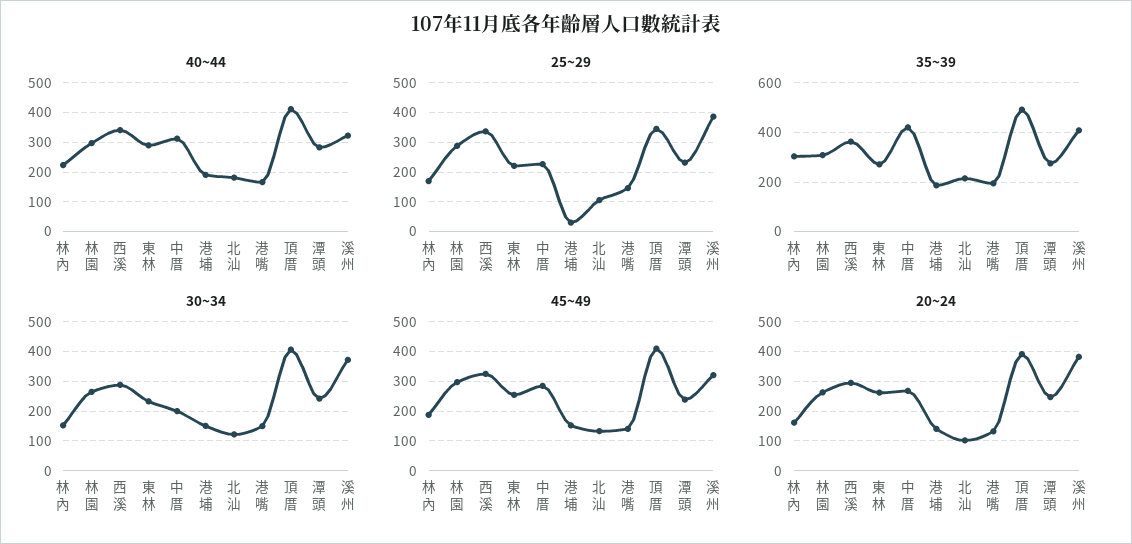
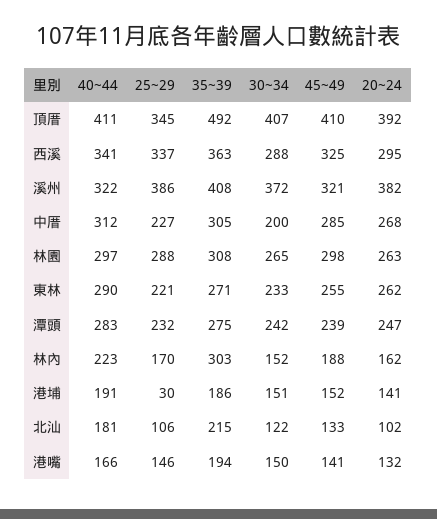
35~39, 中厝: 425 -> 305

